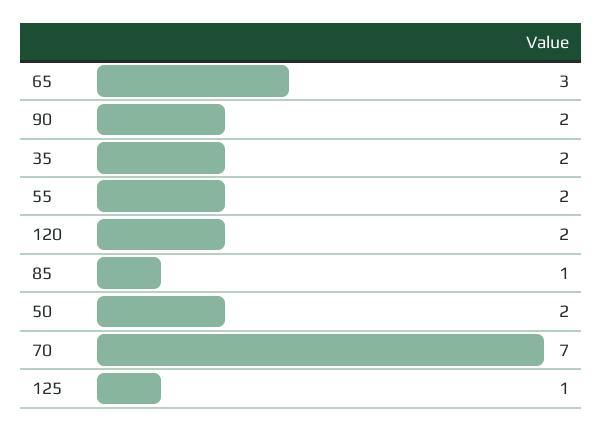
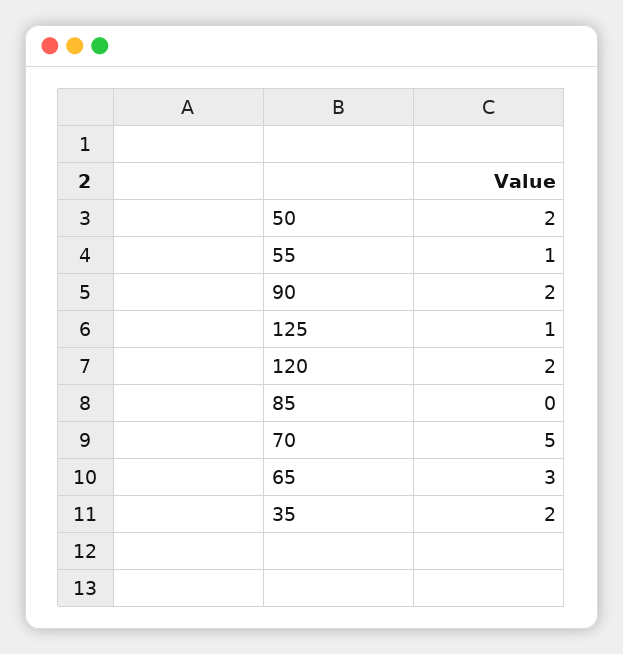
55: 2 -> 1
85: 1 -> 0
70: 7 -> 5

